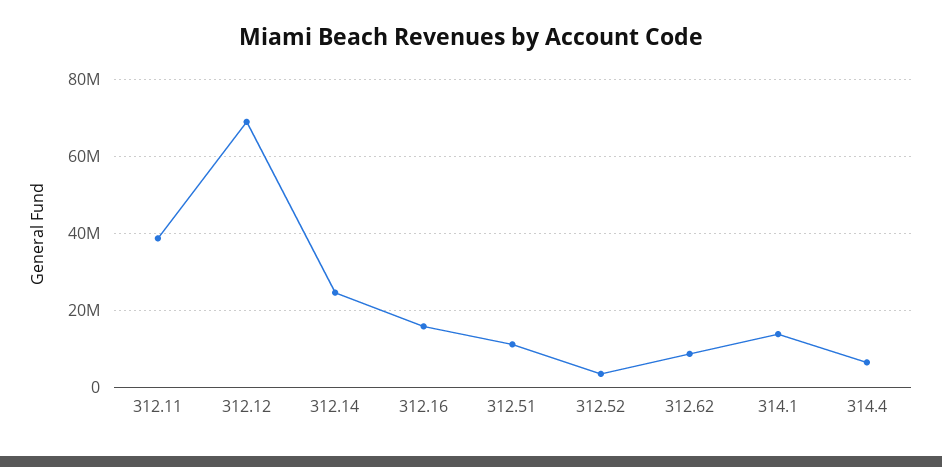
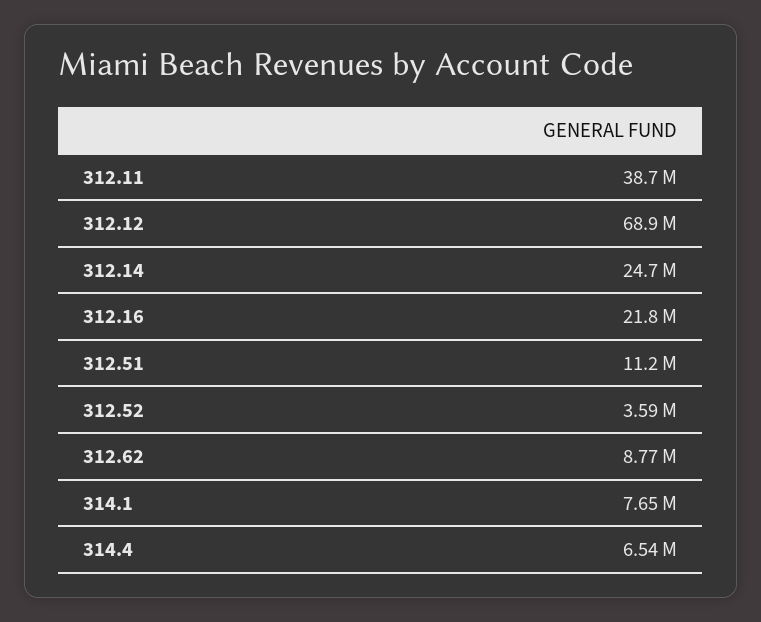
312.16: 16000000 -> 21800000
314.1: 14000000 -> 7650000

